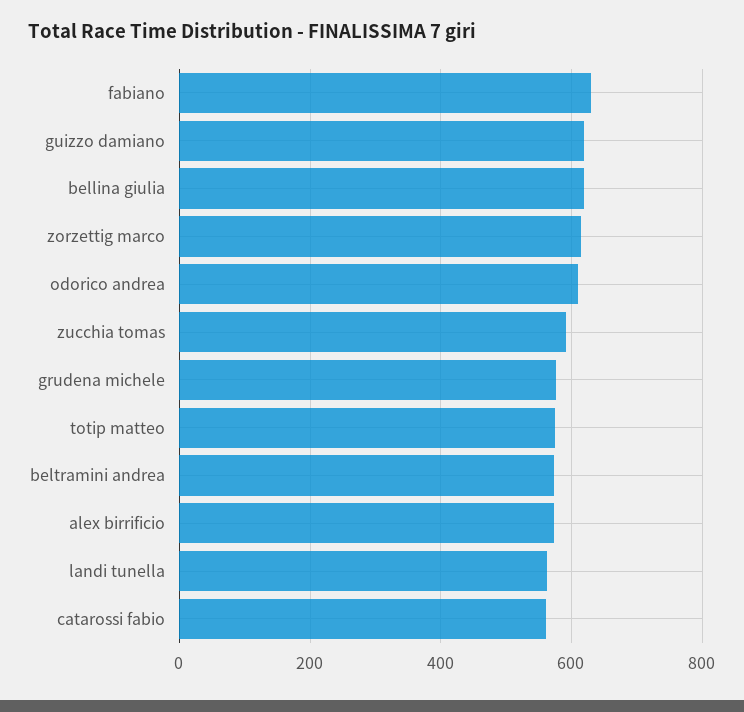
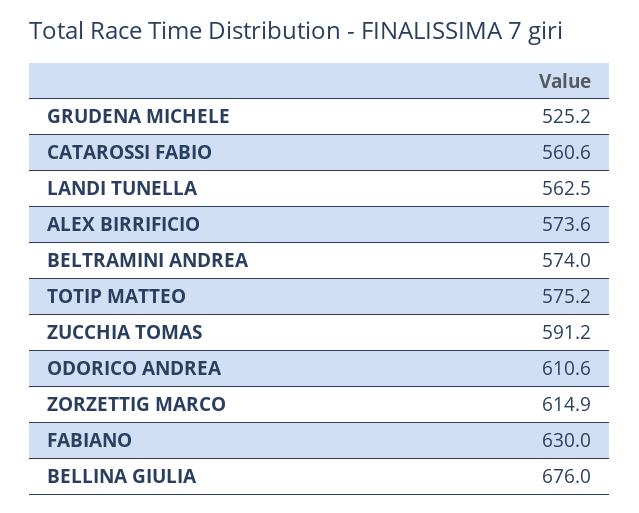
guizzo damiano: 620 -> none
bellina giulia: 620 -> 676
grudena michele: 580 -> 525.2

